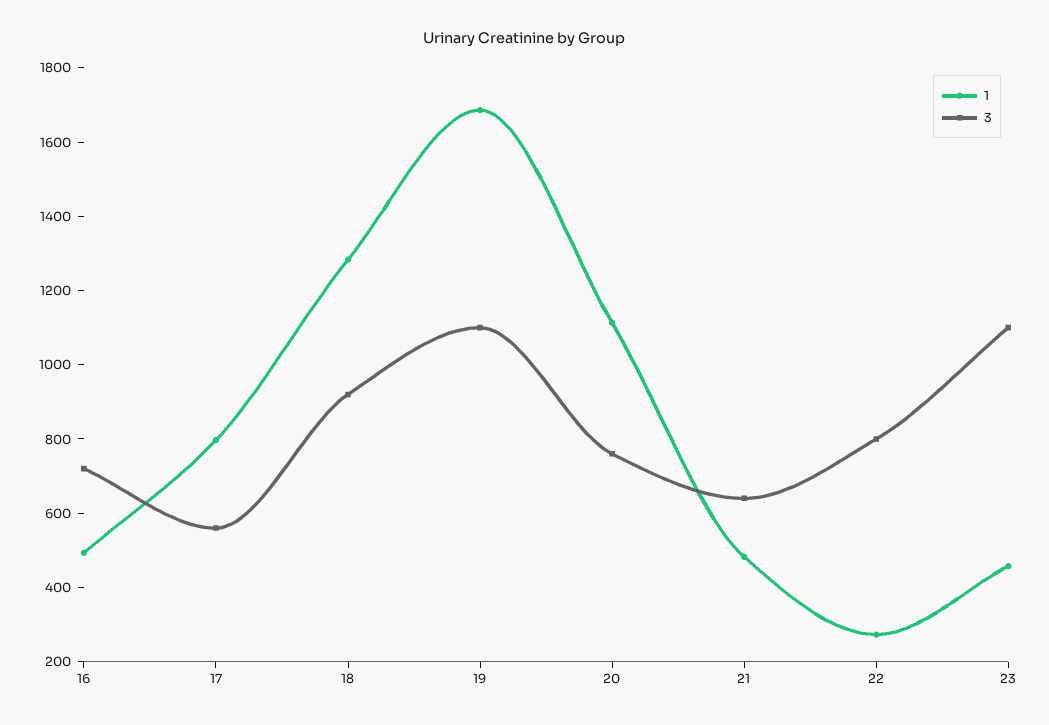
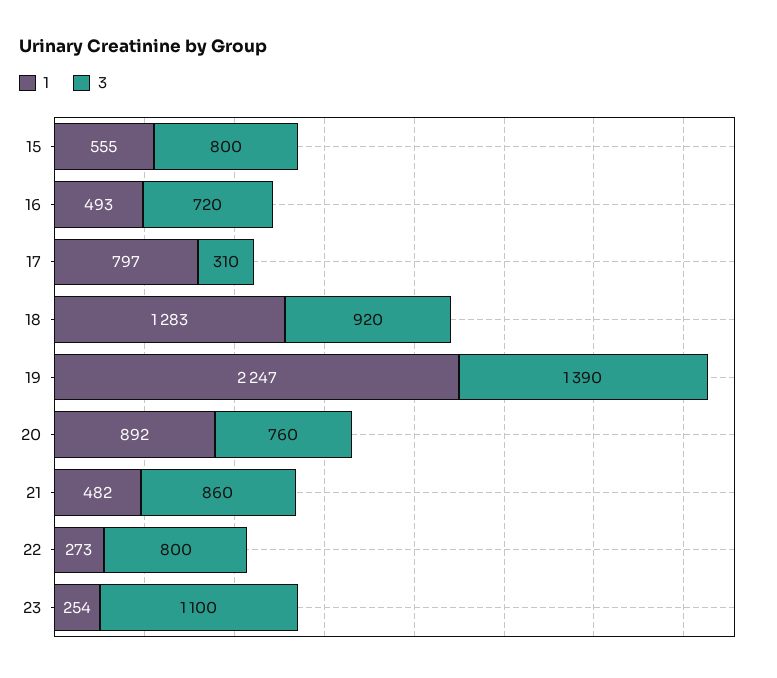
3, 17: 550 -> 310
1, 19: 1700 -> 2247
3, 19: 1100 -> 1390
1, 20: 1100 -> 892
3, 21: 650 -> 860
1, 23: 450 -> 254
1, 15: none -> 555
3, 15: none -> 800

